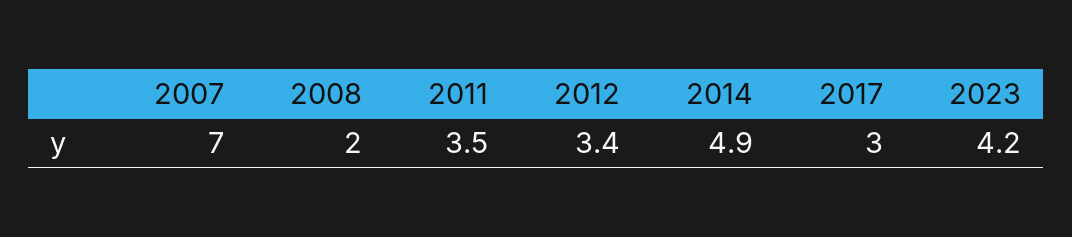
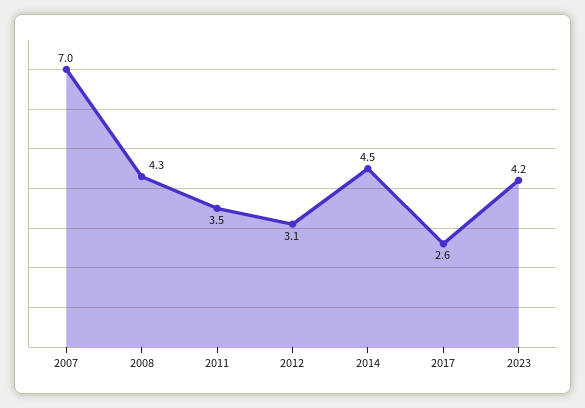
2008: 2 -> 4.3
2012: 3.4 -> 3.1
2014: 4.9 -> 4.5
2017: 3 -> 2.6

